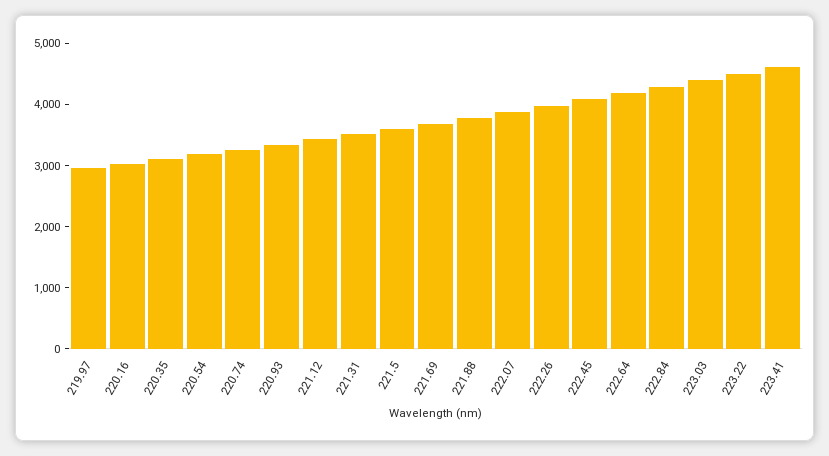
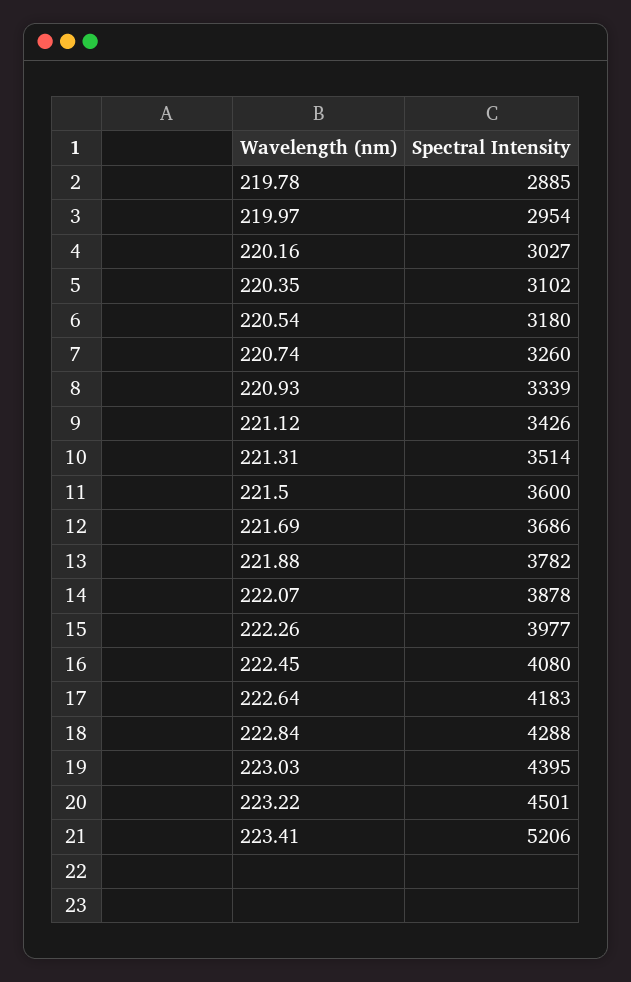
223.41: 4600 -> 5206
219.78: none -> 2885

